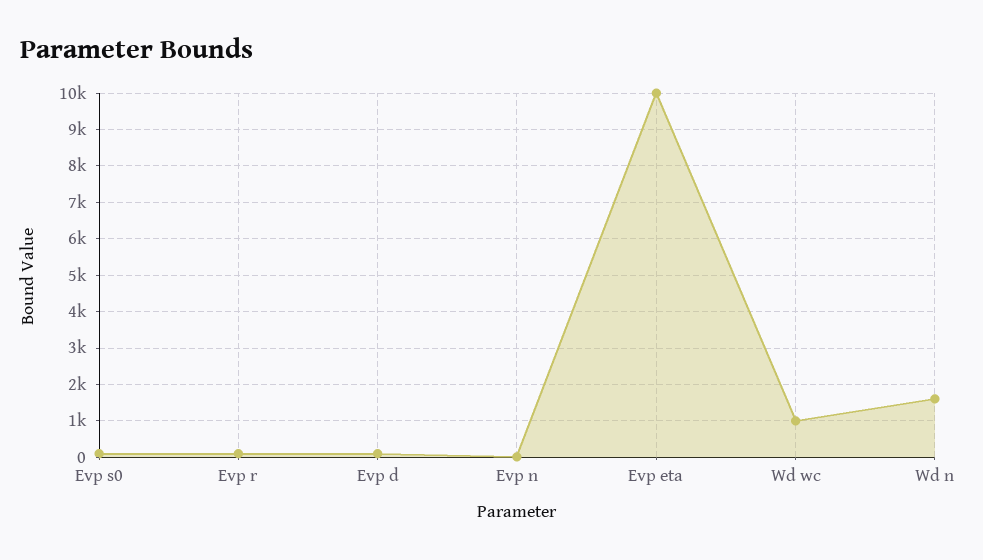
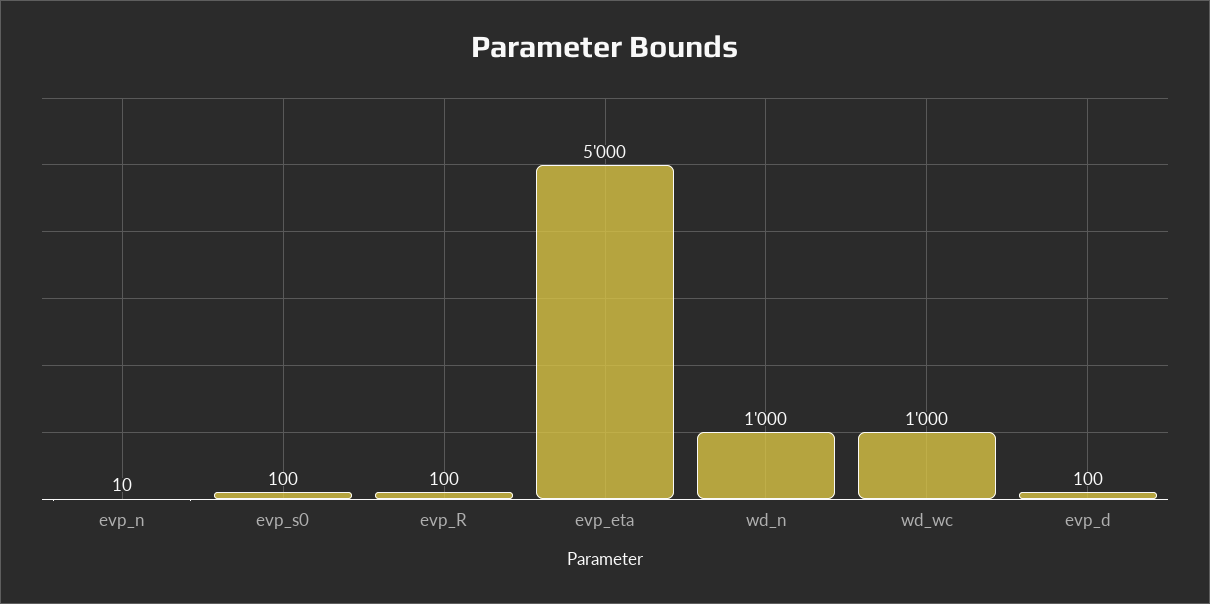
Evp eta: 10000 -> 5000
Wd n: 1600 -> 1000

